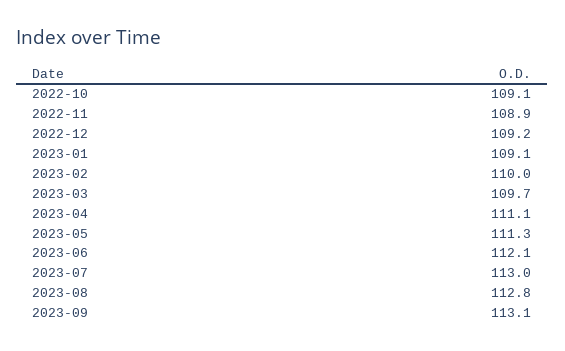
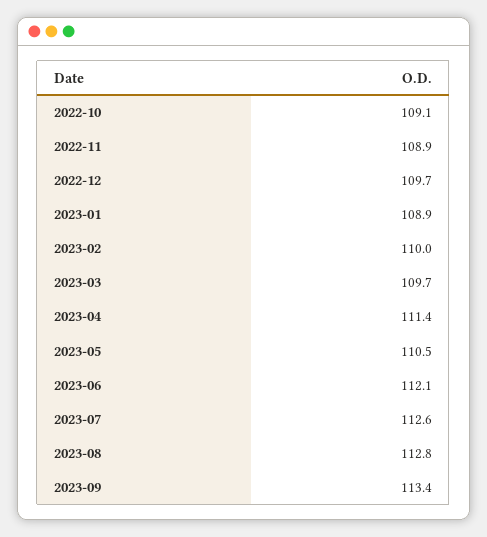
2022-12: 109.2 -> 109.7
2023-01: 109.1 -> 108.9
2023-04: 111.1 -> 111.4
2023-05: 111.3 -> 110.5
2023-07: 113 -> 112.6
2023-09: 113.1 -> 113.4

